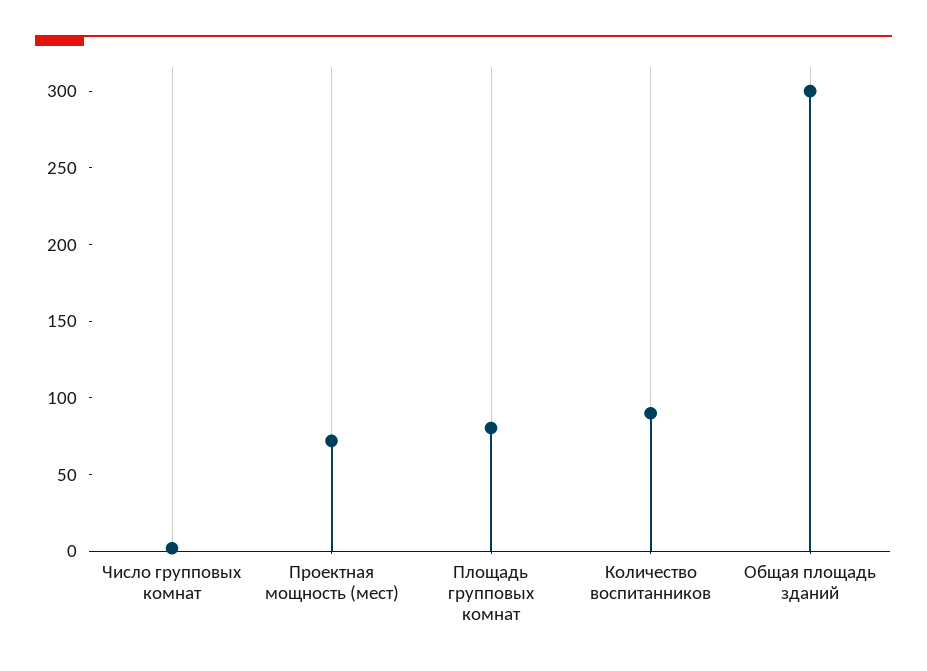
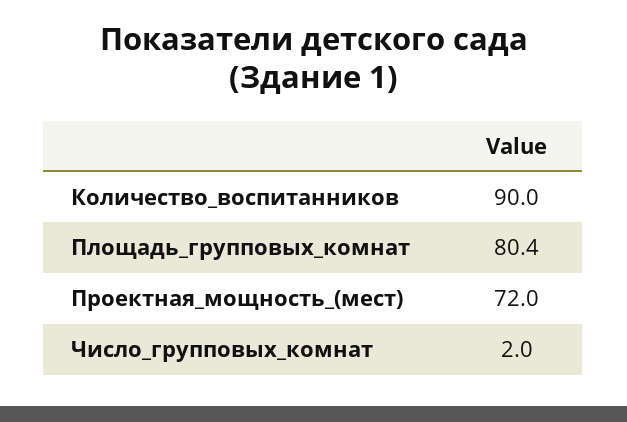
Общая площадь зданий: 300 -> none

